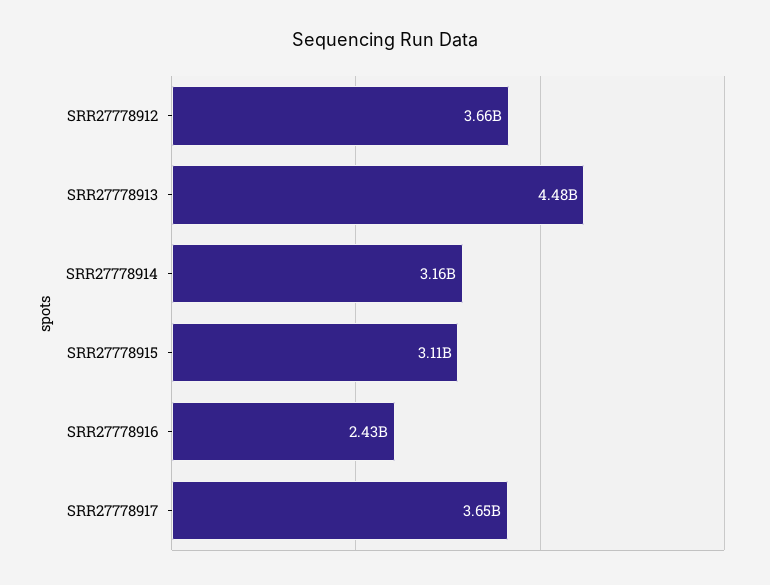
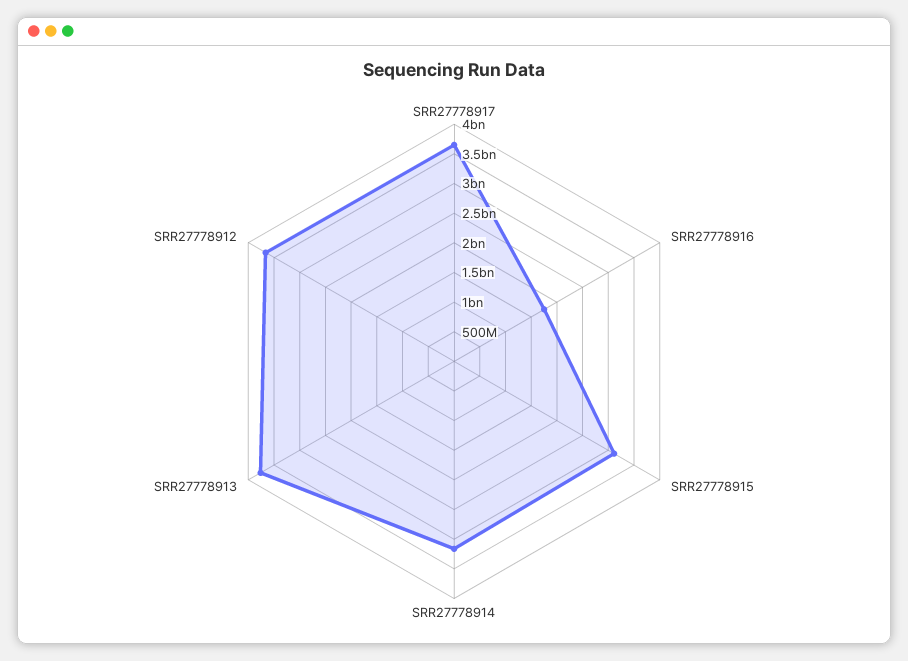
SRR27778913: 4480000000 -> 3750000000
SRR27778916: 2430000000 -> 1750000000

